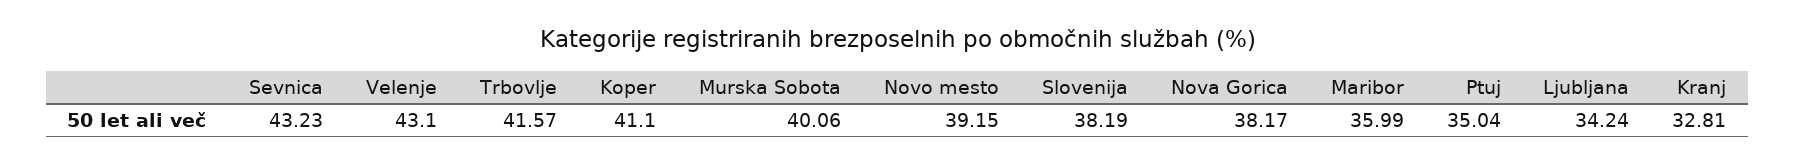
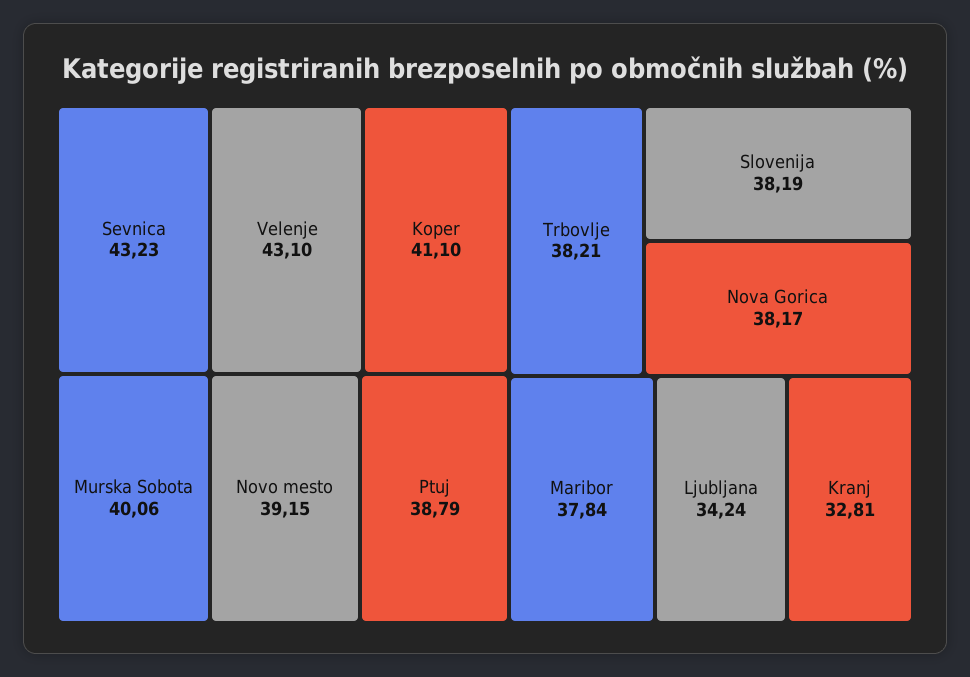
Trbovlje: 41.57 -> 38.21
Maribor: 35.99 -> 37.84
Ptuj: 35.04 -> 38.79

